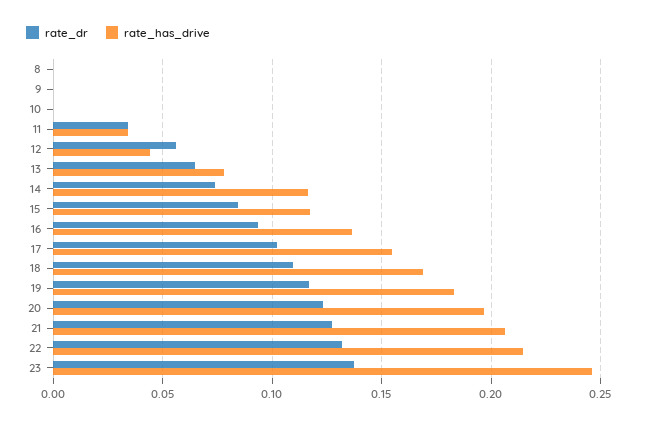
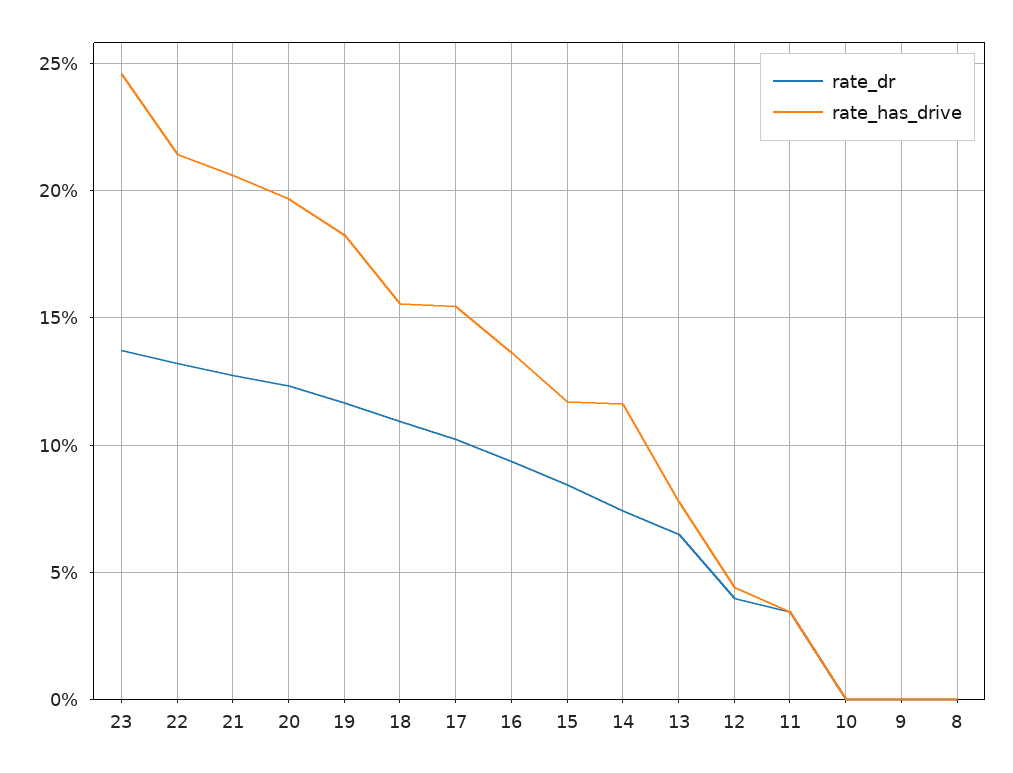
rate_dr, 12: 0.055 -> 0.04
rate_has_drive, 18: 0.17 -> 0.155

